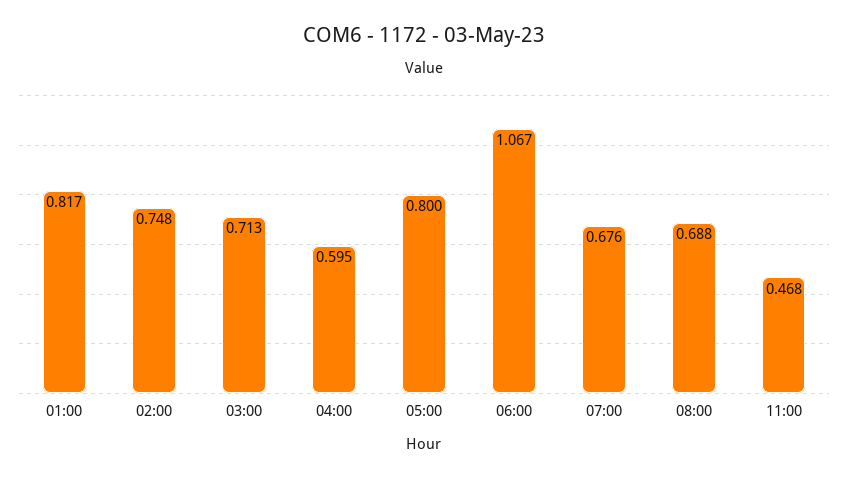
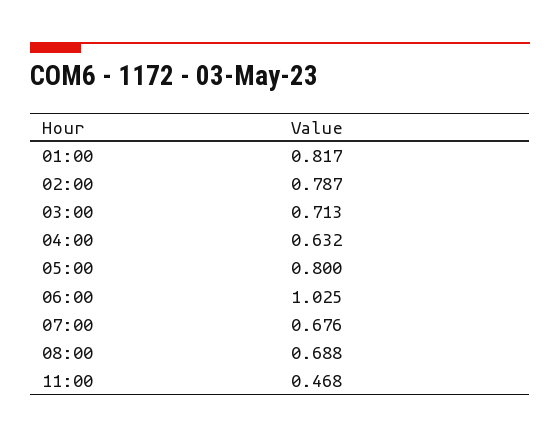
02:00: 0.748 -> 0.787
04:00: 0.595 -> 0.632
06:00: 1.067 -> 1.025

